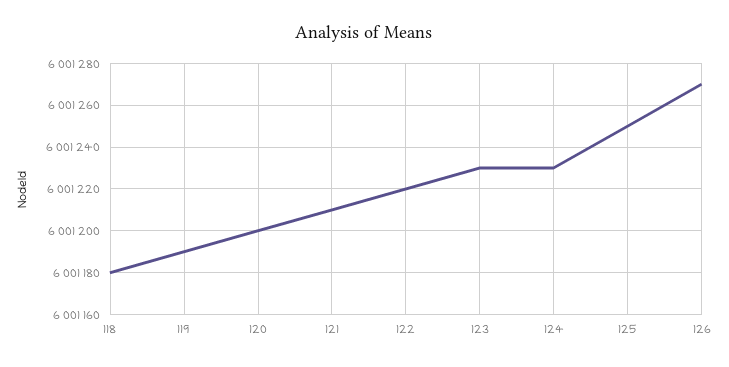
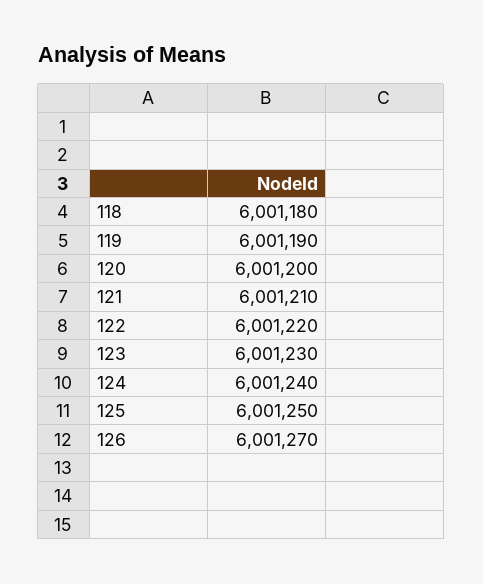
124: 6001230 -> 6001240

